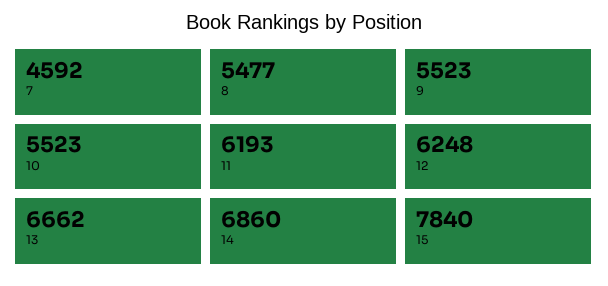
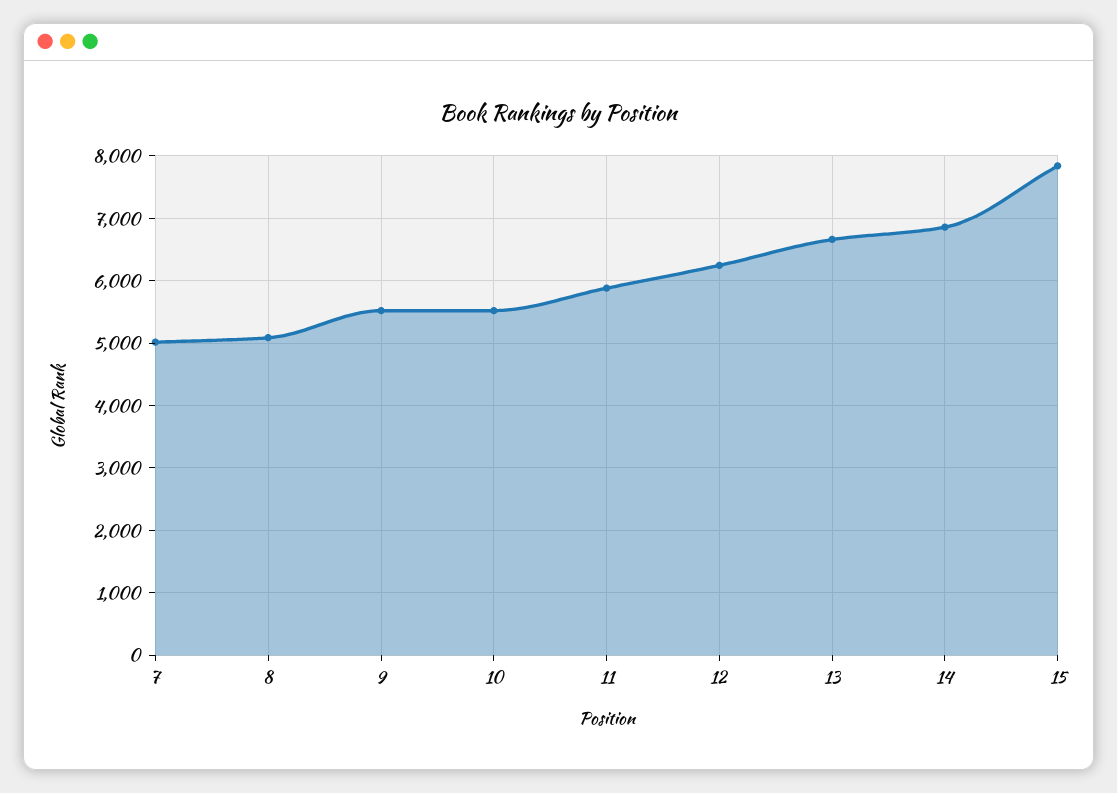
7: 4592 -> 5000
8: 5477 -> 5100
11: 6193 -> 5900

